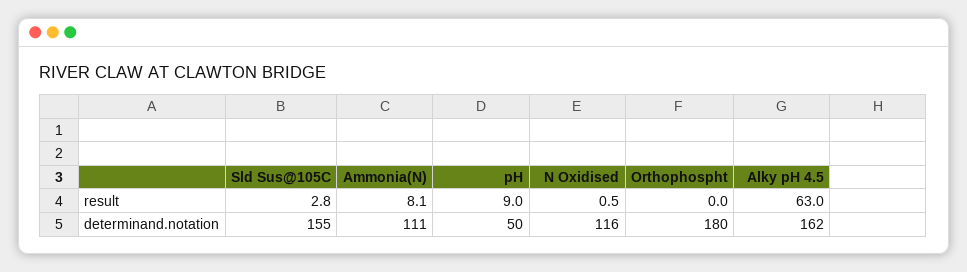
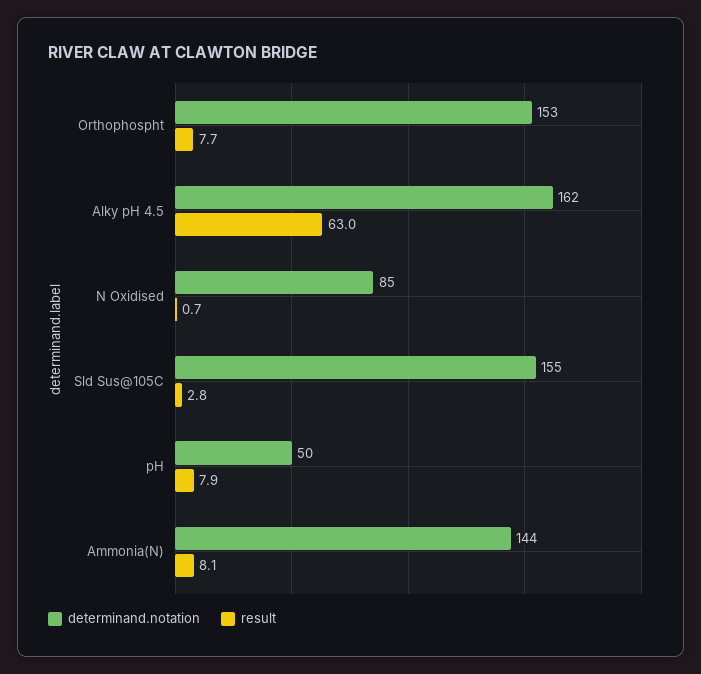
result, pH: 9 -> 7.9
result, N Oxidised: 0.5 -> 0.7
result, Orthophospht: 0 -> 7.7
determinand.notation, Ammonia(N): 111 -> 144
determinand.notation, N Oxidised: 116 -> 85
determinand.notation, Orthophospht: 180 -> 153

